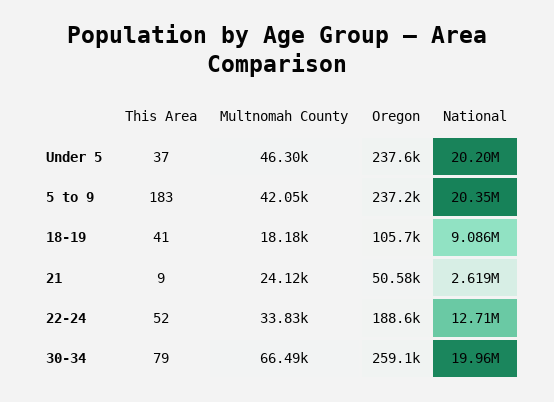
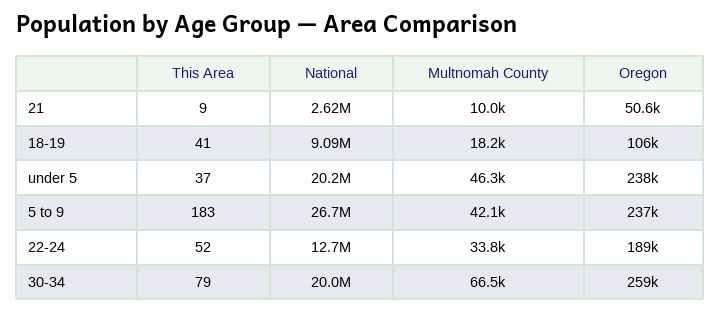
National, 5 to 9: 20350000 -> 26700000
Multnomah County, 21: 24120 -> 10000

